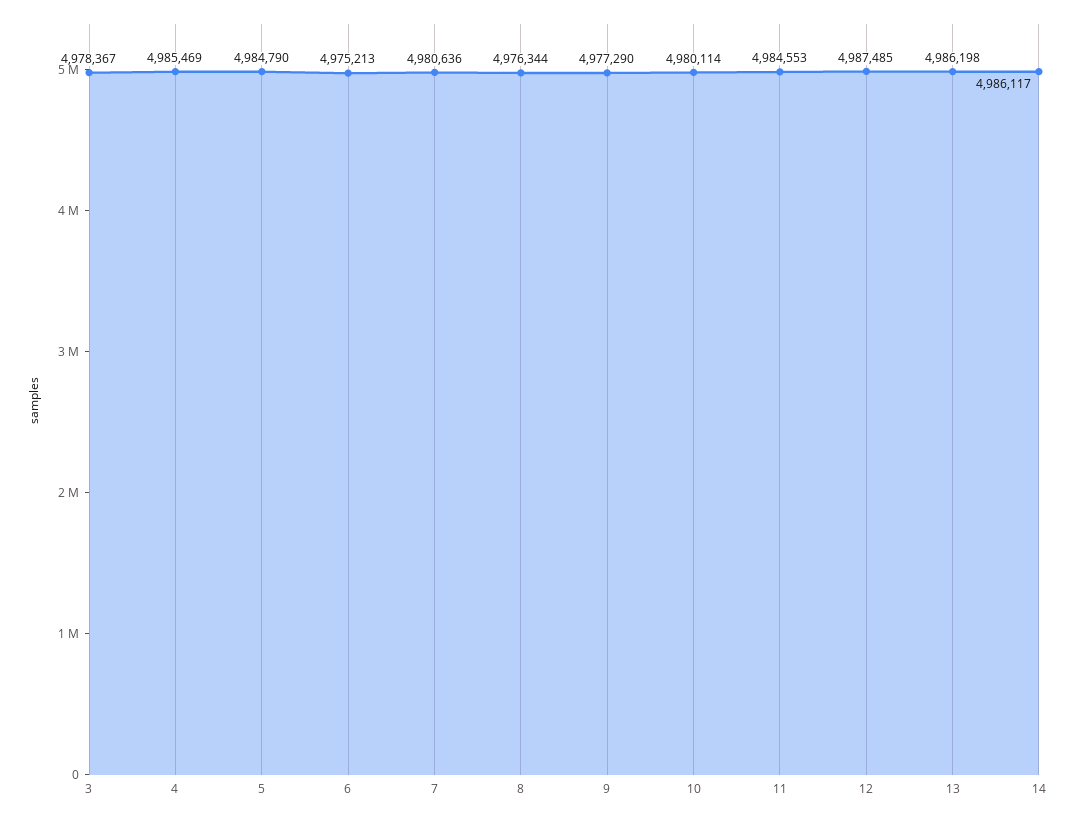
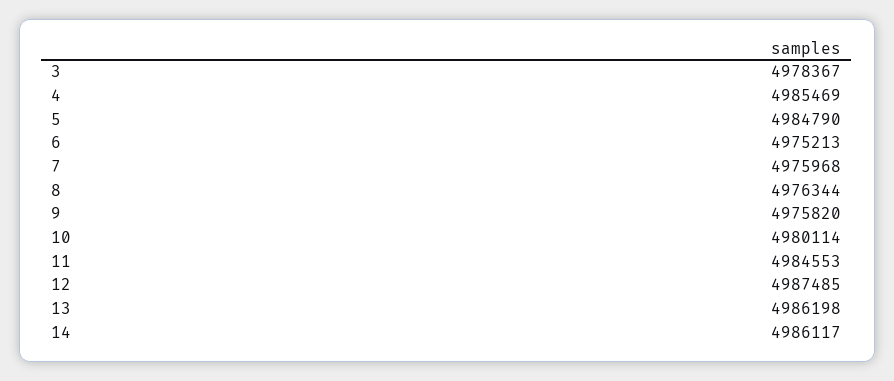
7: 4980636 -> 4975968
9: 4977290 -> 4975820

